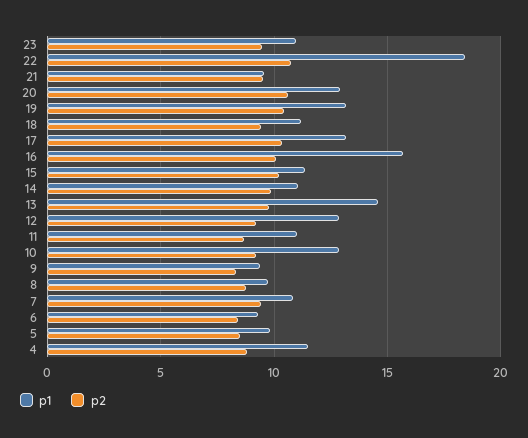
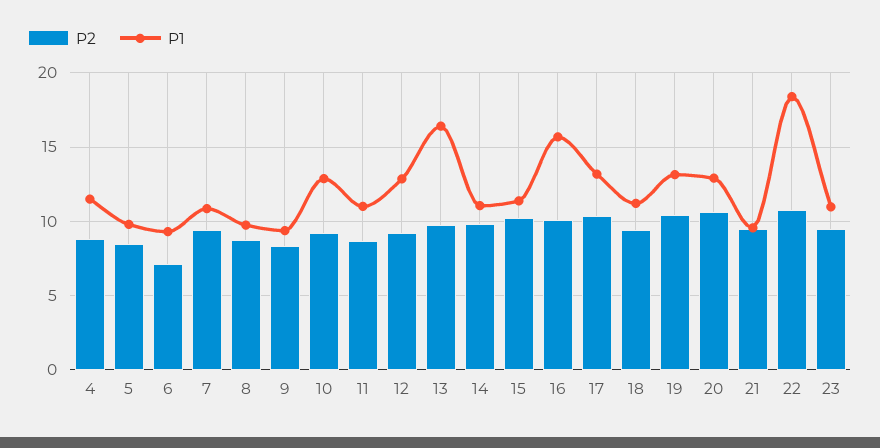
p1, 13: 14.5 -> 16.5
p2, 6: 8.5 -> 7

